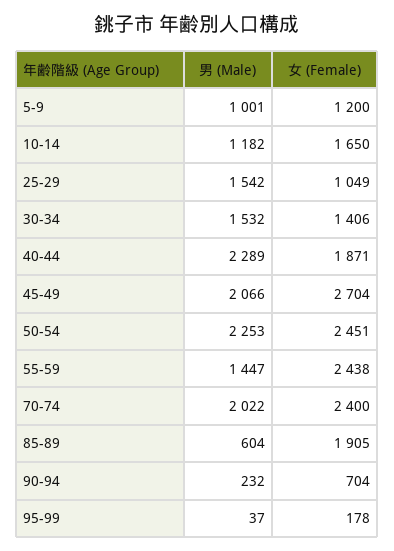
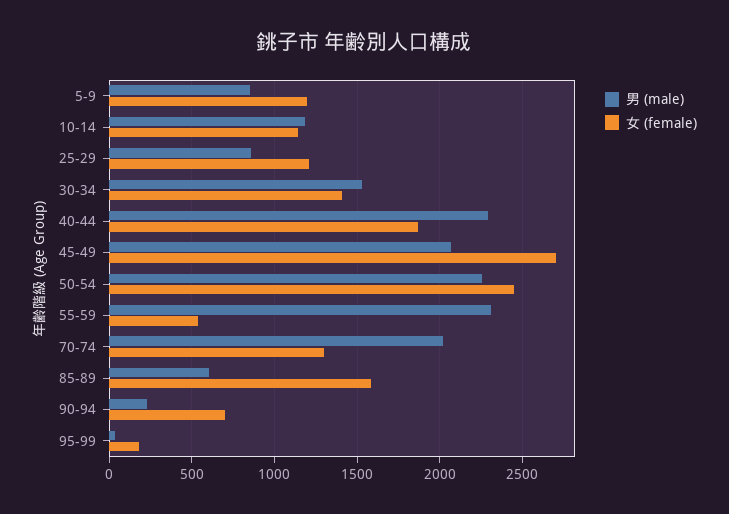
男 (Male), 5-9: 1001 -> 850
女 (Female), 10-14: 1650 -> 1150
男 (Male), 25-29: 1542 -> 850
女 (Female), 25-29: 1049 -> 1200
男 (Male), 55-59: 1447 -> 2300
女 (Female), 55-59: 2438 -> 550
女 (Female), 70-74: 2400 -> 1300
女 (Female), 85-89: 1905 -> 1600

